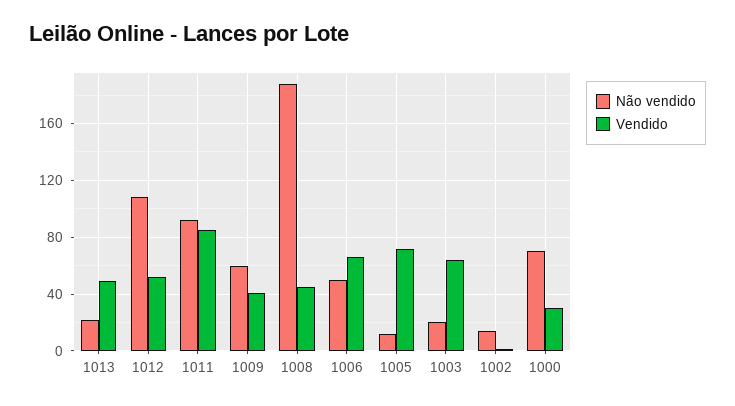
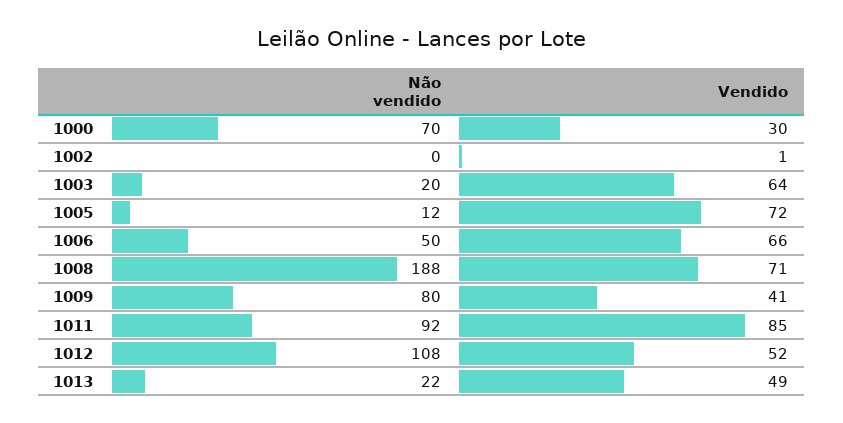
Não vendido, 1009: 60 -> 80
Vendido, 1008: 45 -> 71
Não vendido, 1002: 15 -> 0

